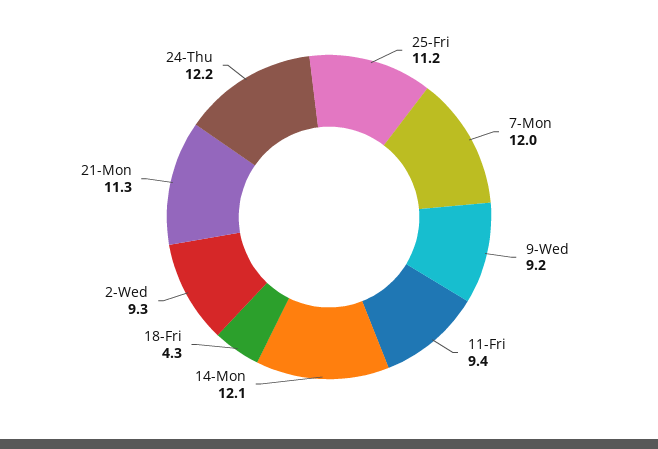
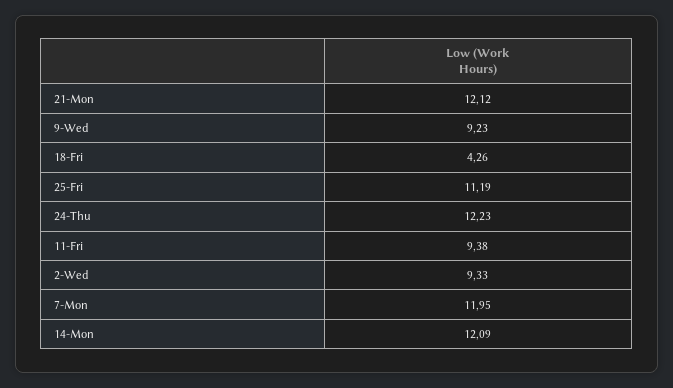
21-Mon: 11.3 -> 12.12

